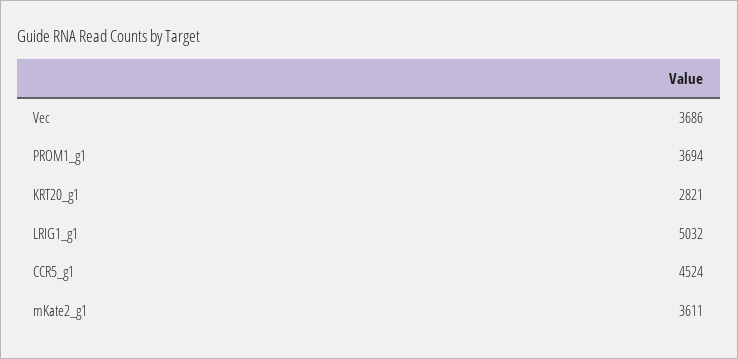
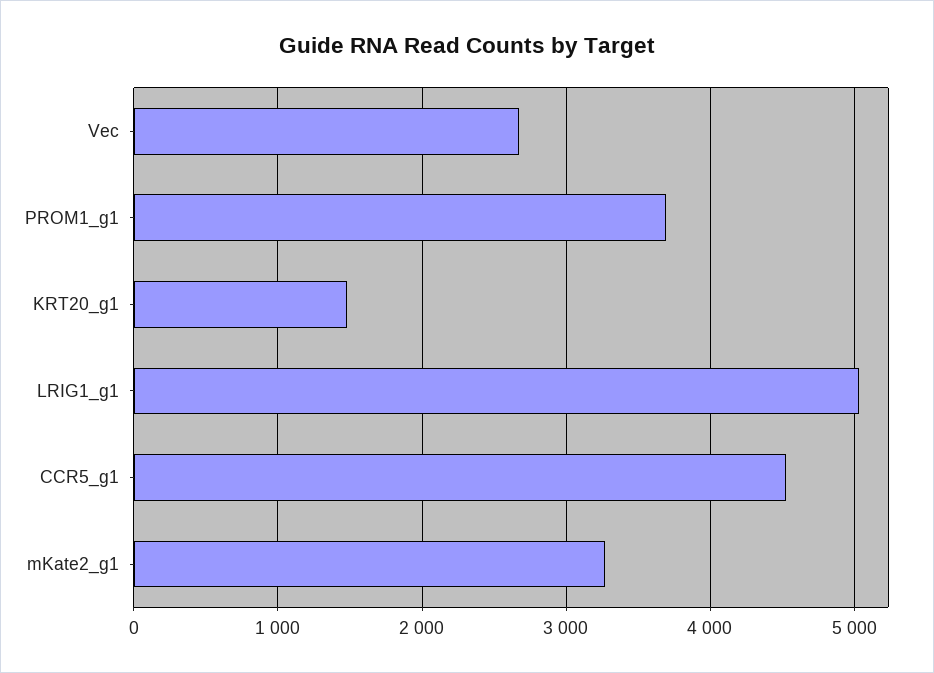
Vec: 3686 -> 2700
KRT20_g1: 2821 -> 1500
mKate2_g1: 3611 -> 3300

